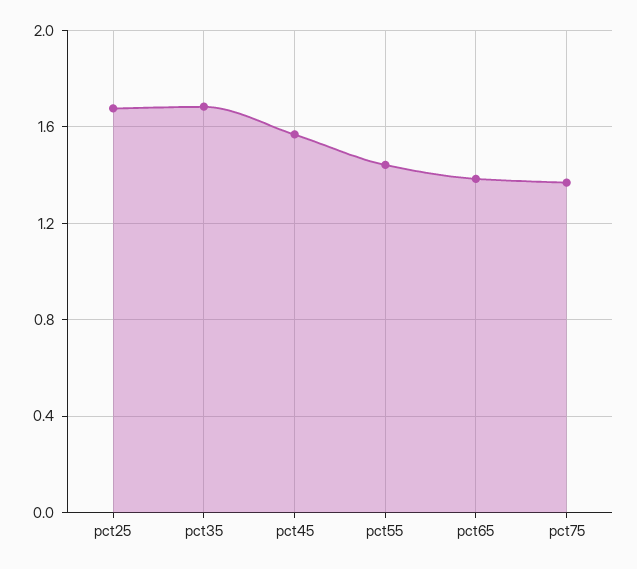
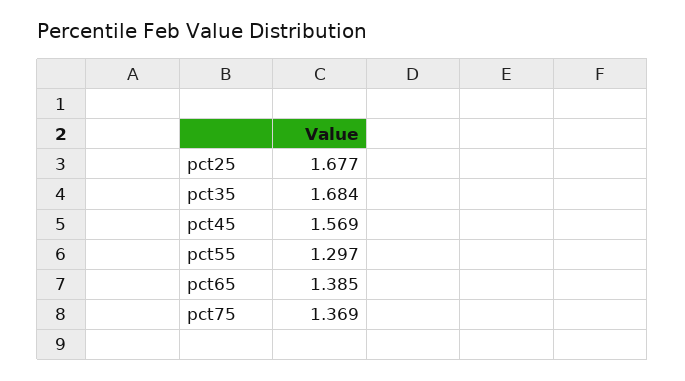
pct55: 1.45 -> 1.297

